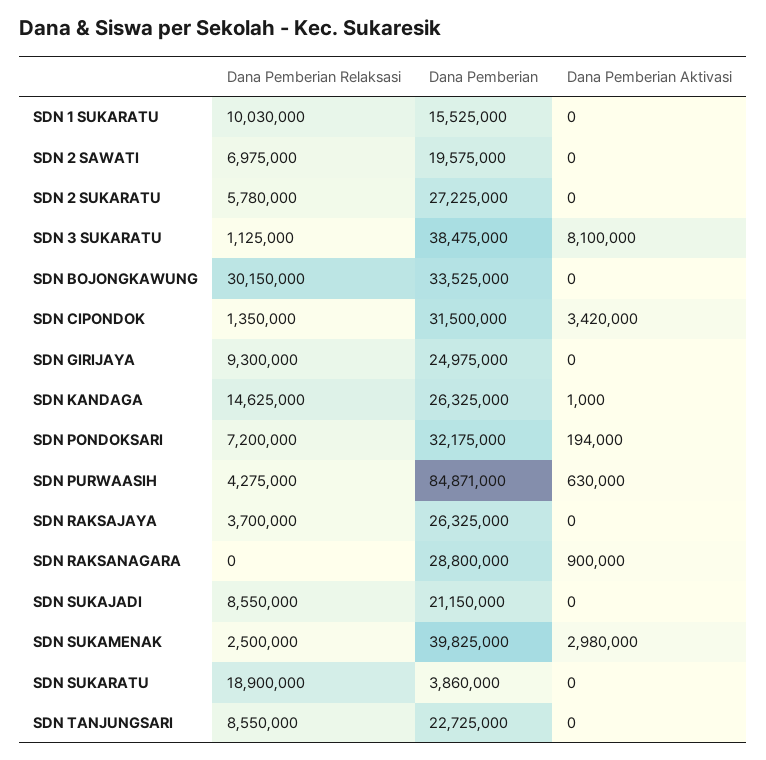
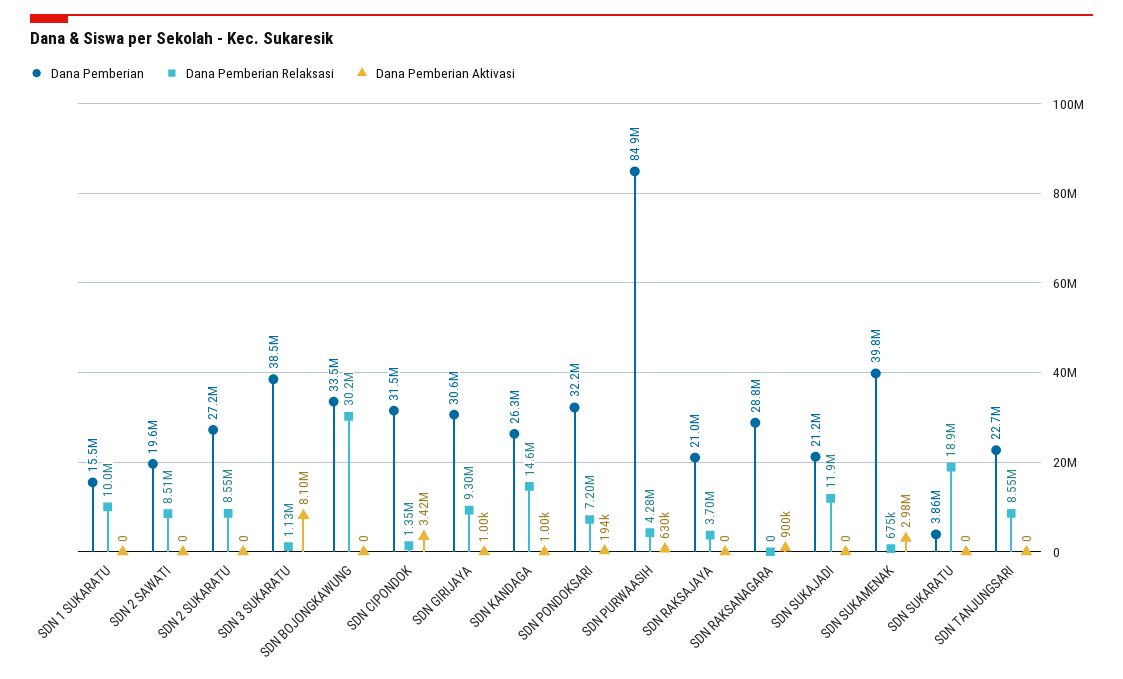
Dana Pemberian Relaksasi, SDN 2 SAWATI: 6975000 -> 8510000
Dana Pemberian Relaksasi, SDN 2 SUKARATU: 5780000 -> 8550000
Dana Pemberian, SDN GIRIJAYA: 24975000 -> 30600000
Dana Pemberian Aktivasi, SDN GIRIJAYA: 0 -> 1000
Dana Pemberian, SDN RAKSAJAYA: 26325000 -> 21000000
Dana Pemberian Relaksasi, SDN SUKAJADI: 8550000 -> 11900000
Dana Pemberian Relaksasi, SDN SUKAMENAK: 2500000 -> 675000

